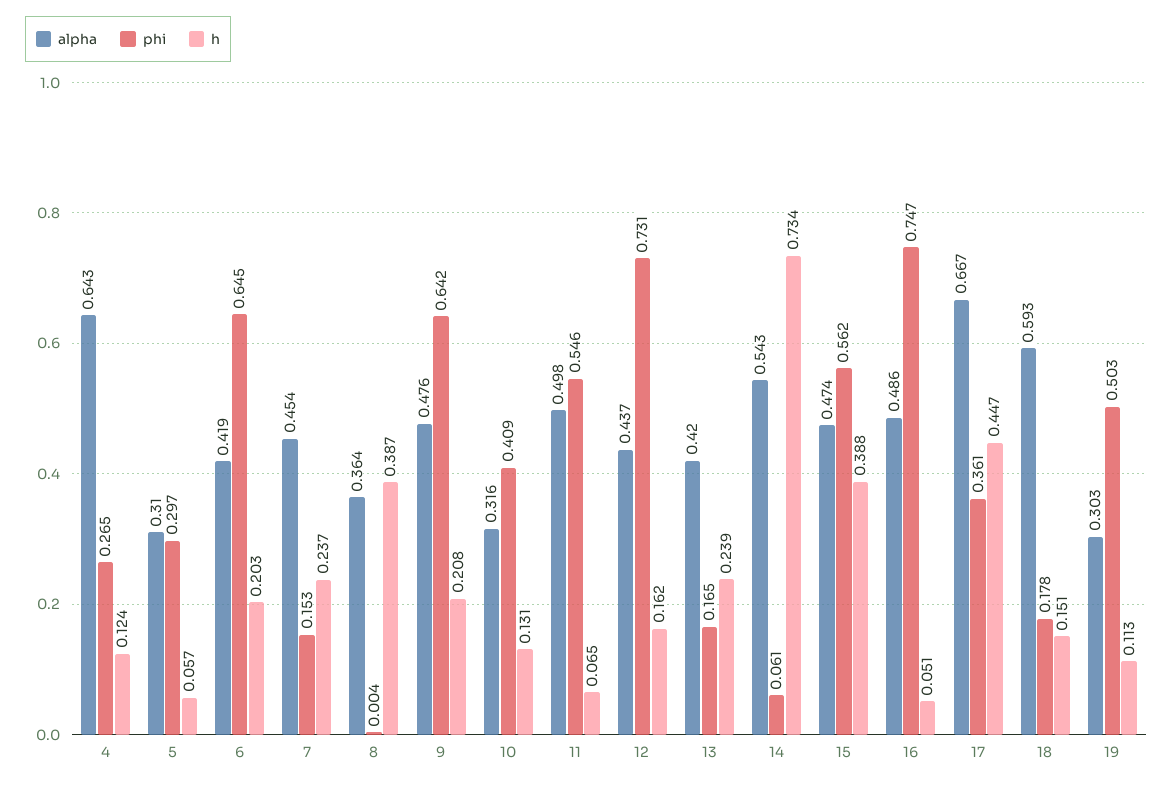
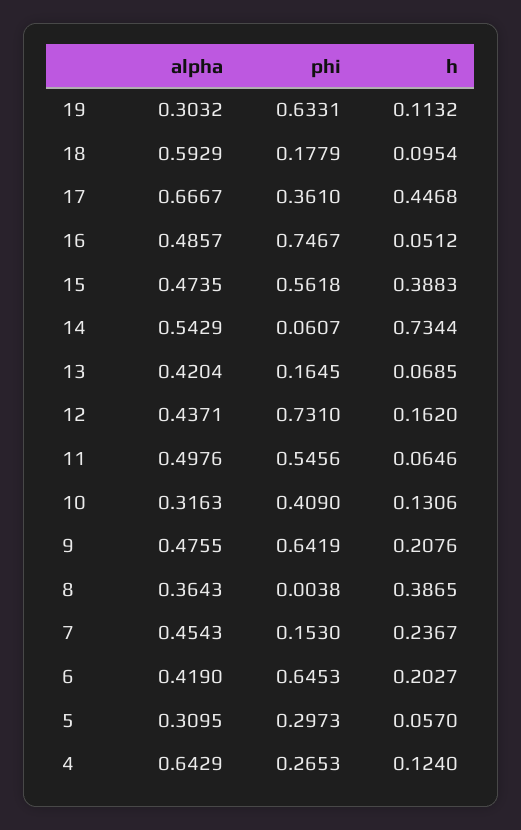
h, 13: 0.239 -> 0.0685
h, 18: 0.151 -> 0.0954
phi, 19: 0.503 -> 0.6331

